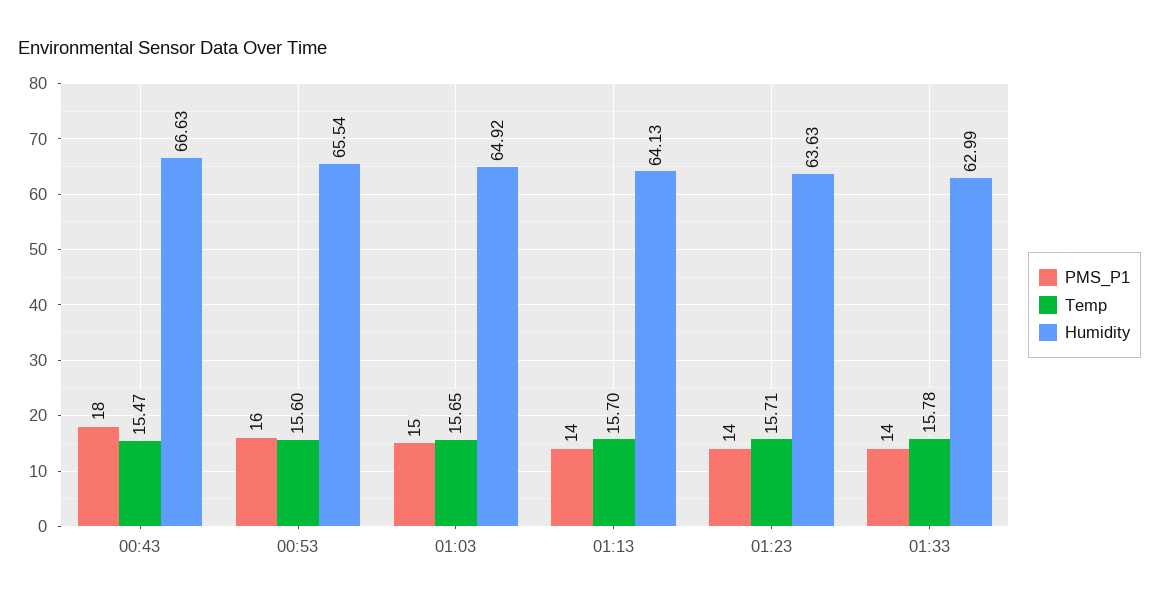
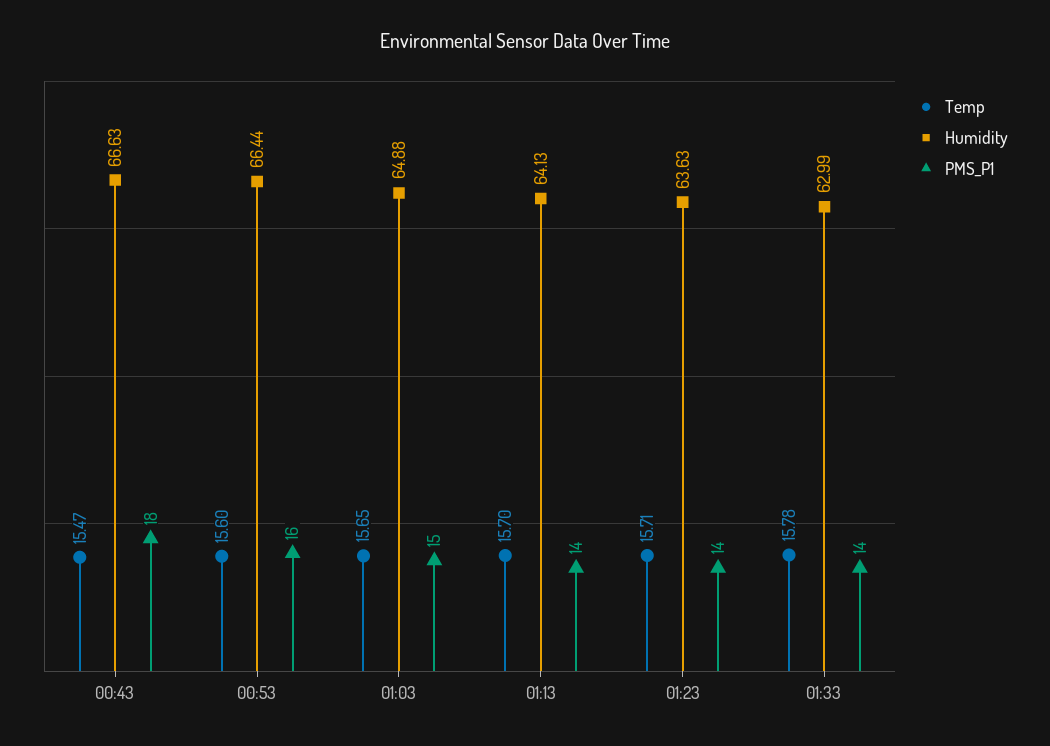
Humidity, 00:53: 65.54 -> 66.44
Humidity, 01:03: 64.92 -> 64.88

